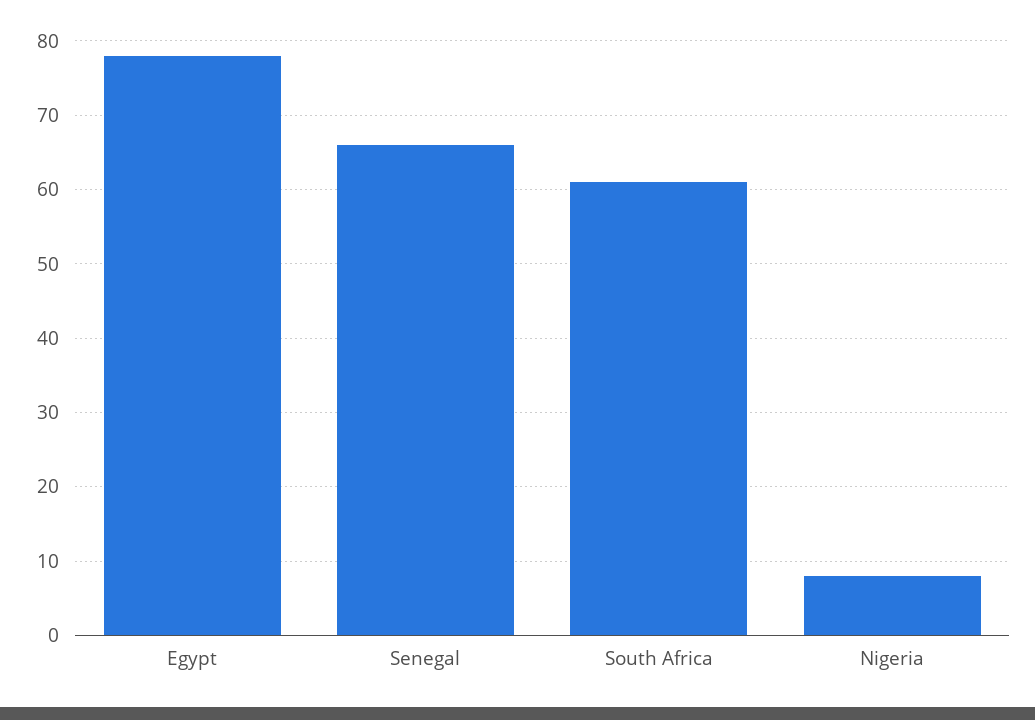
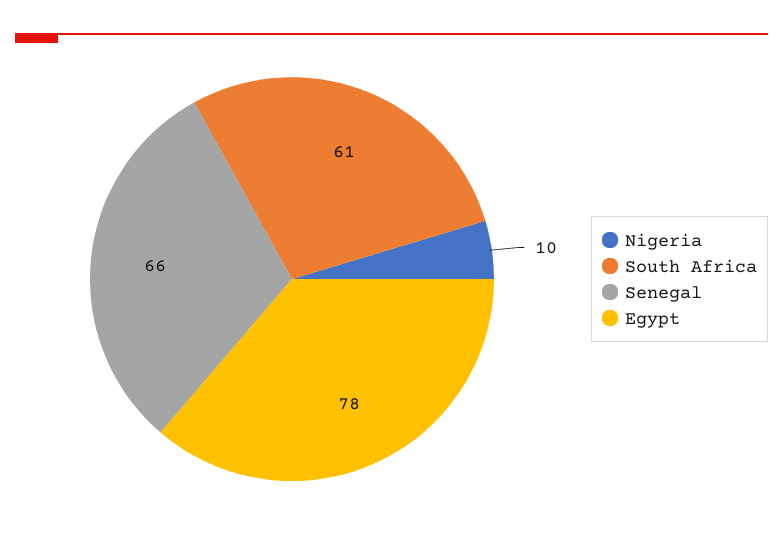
Nigeria: 8 -> 10

